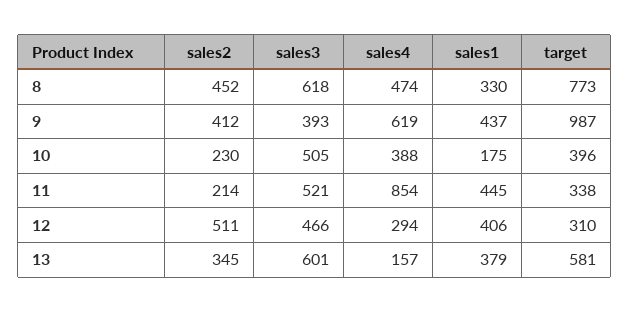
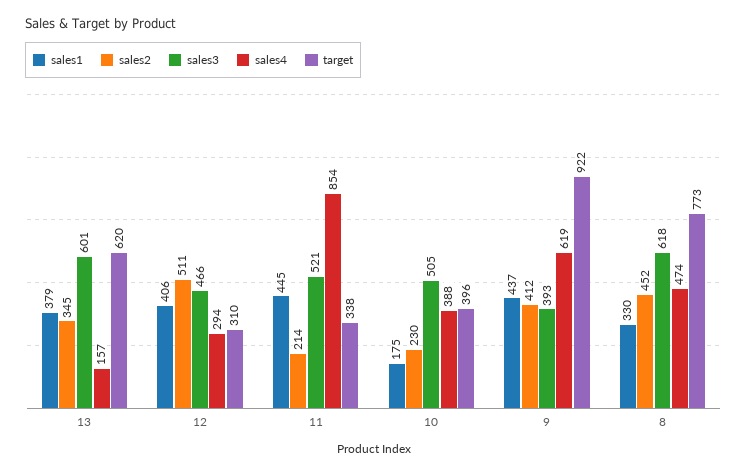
target, 9: 987 -> 922
target, 13: 581 -> 620

